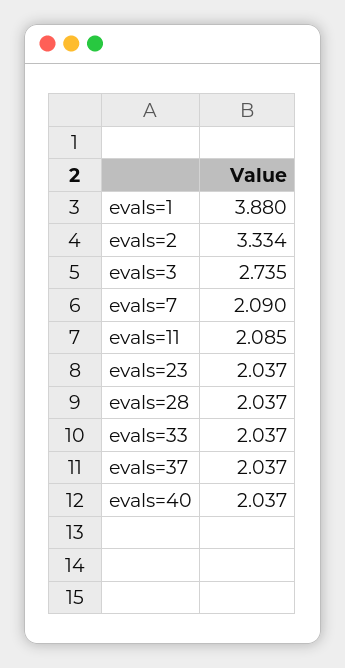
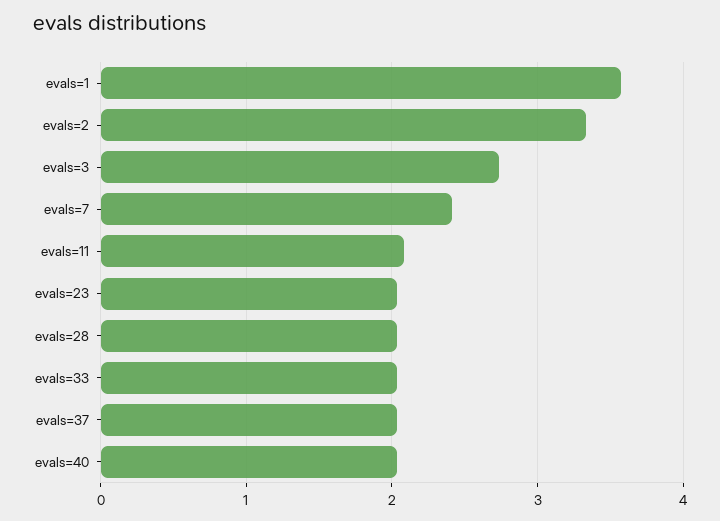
evals=1: 3.88 -> 3.6
evals=7: 2.09 -> 2.4

